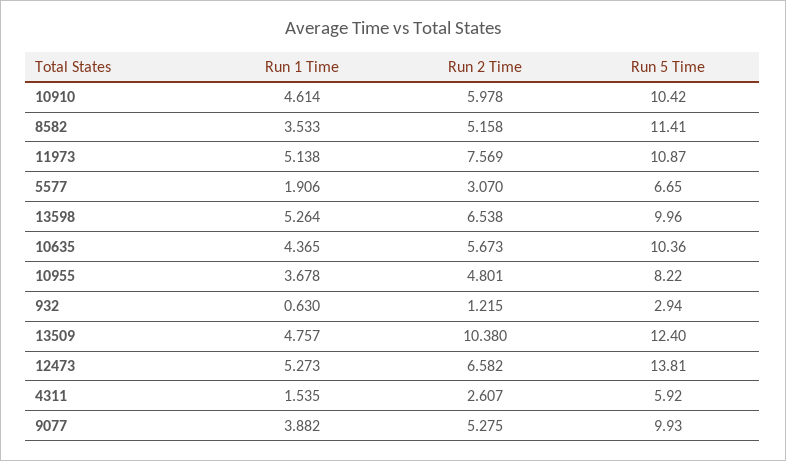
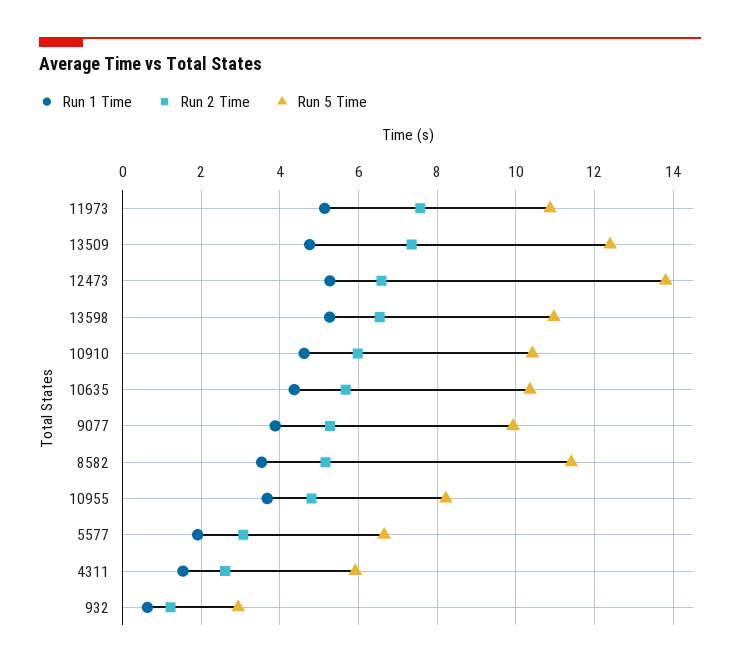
Run 5 Time, 13598: 9.96 -> 11
Run 2 Time, 13509: 10.38 -> 7.4

